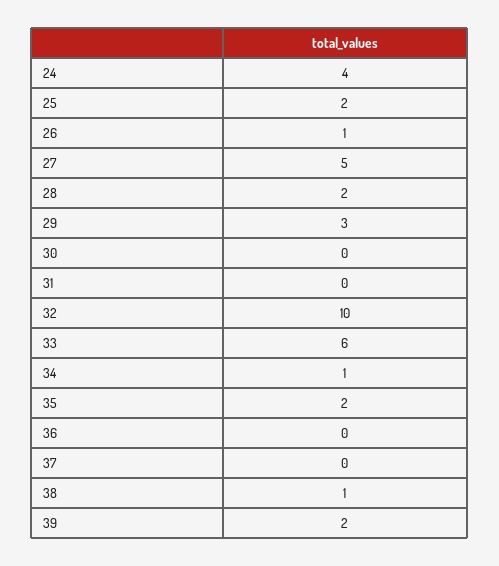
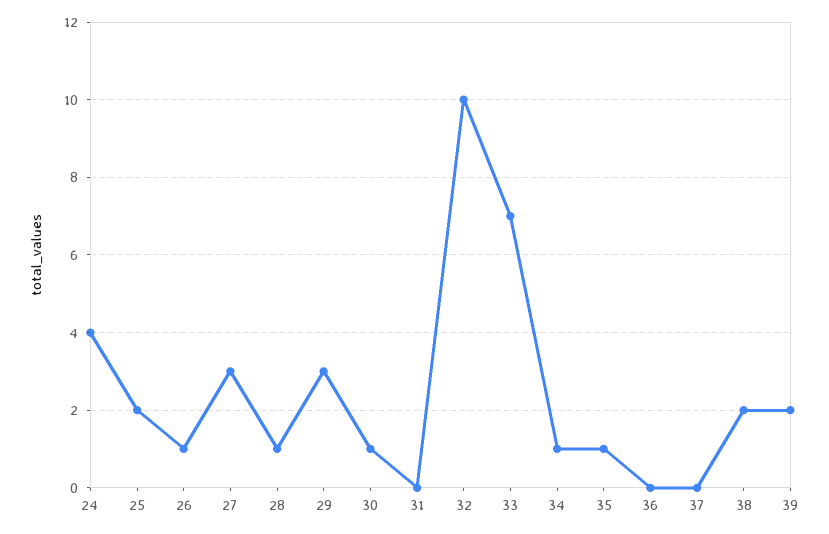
27: 5 -> 3
28: 2 -> 1
30: 0 -> 1
33: 6 -> 7
35: 2 -> 1
38: 1 -> 2

